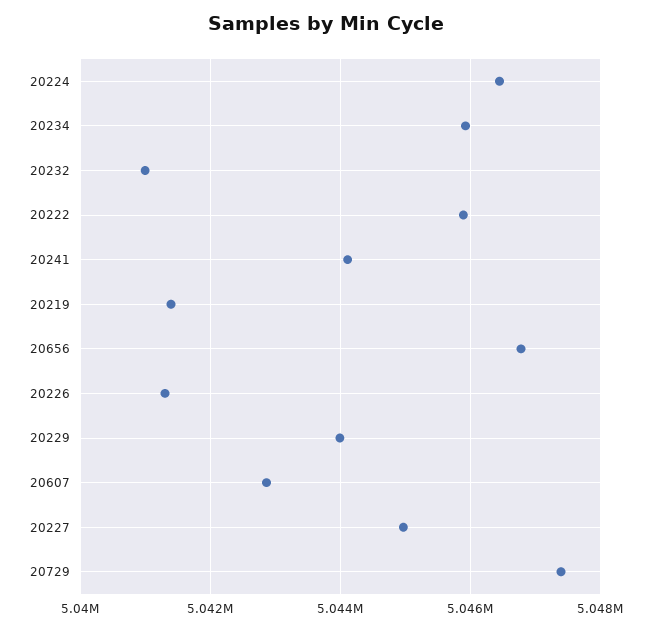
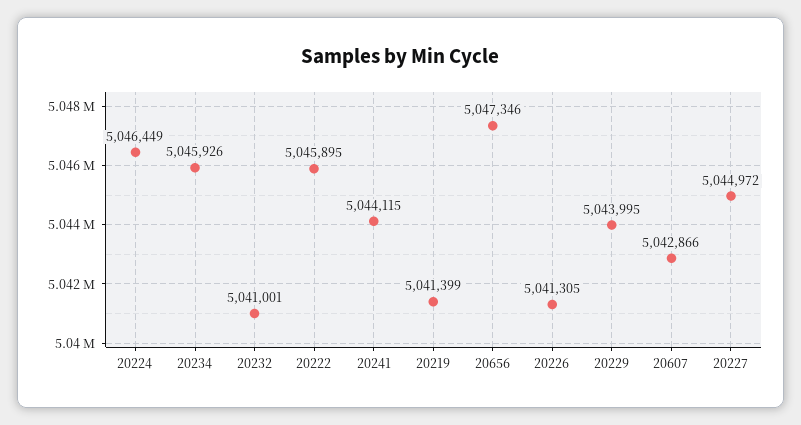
20656: 5046800 -> 5047346
20729: 5047400 -> none

